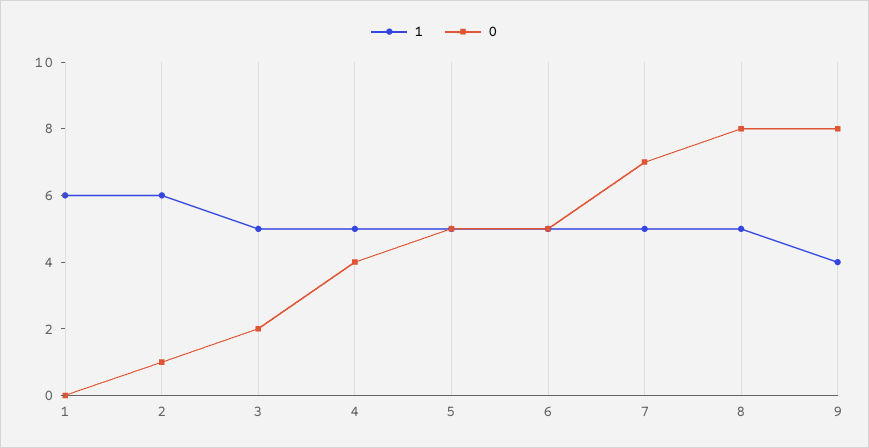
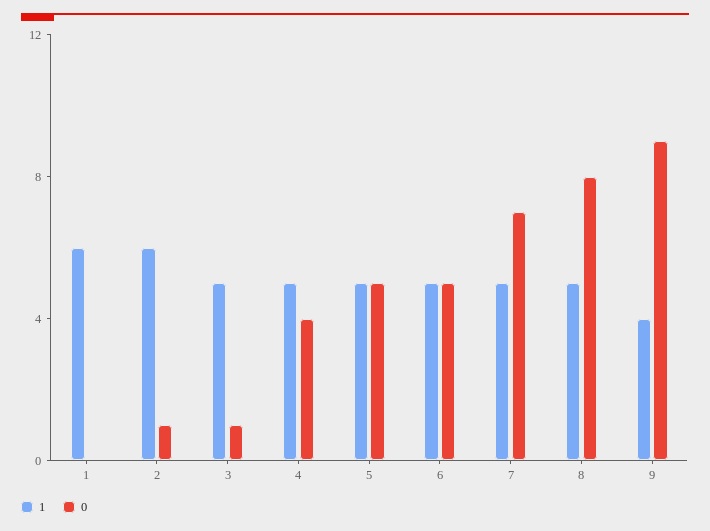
0, 3: 2 -> 1
0, 9: 8 -> 9

